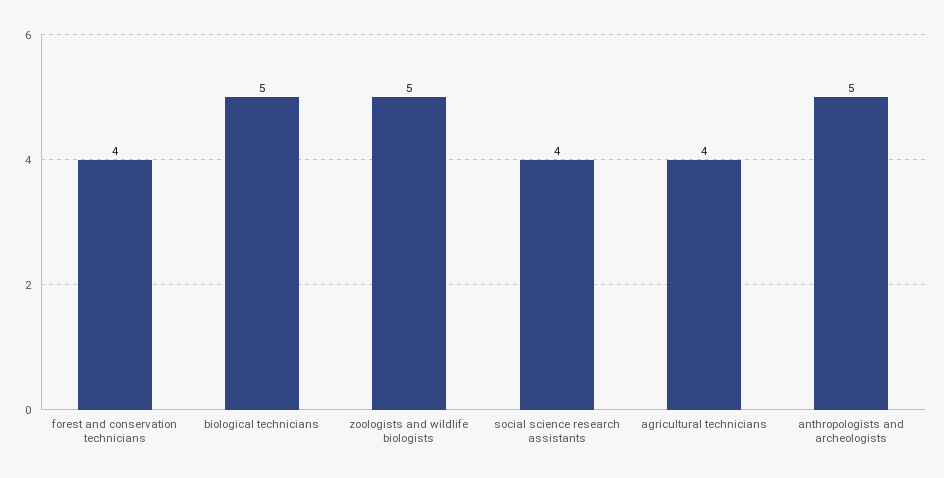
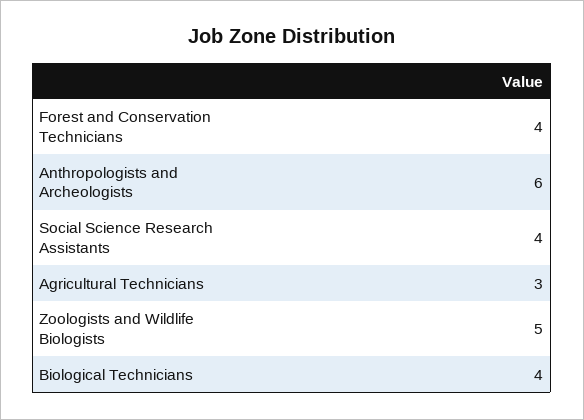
biological technicians: 5 -> 4
agricultural technicians: 4 -> 3
anthropologists and archeologists: 5 -> 6

